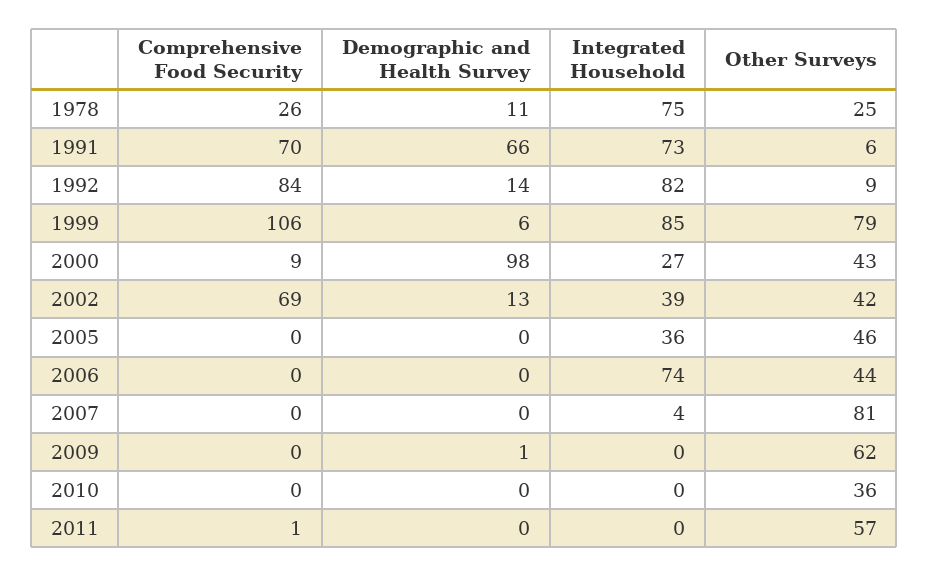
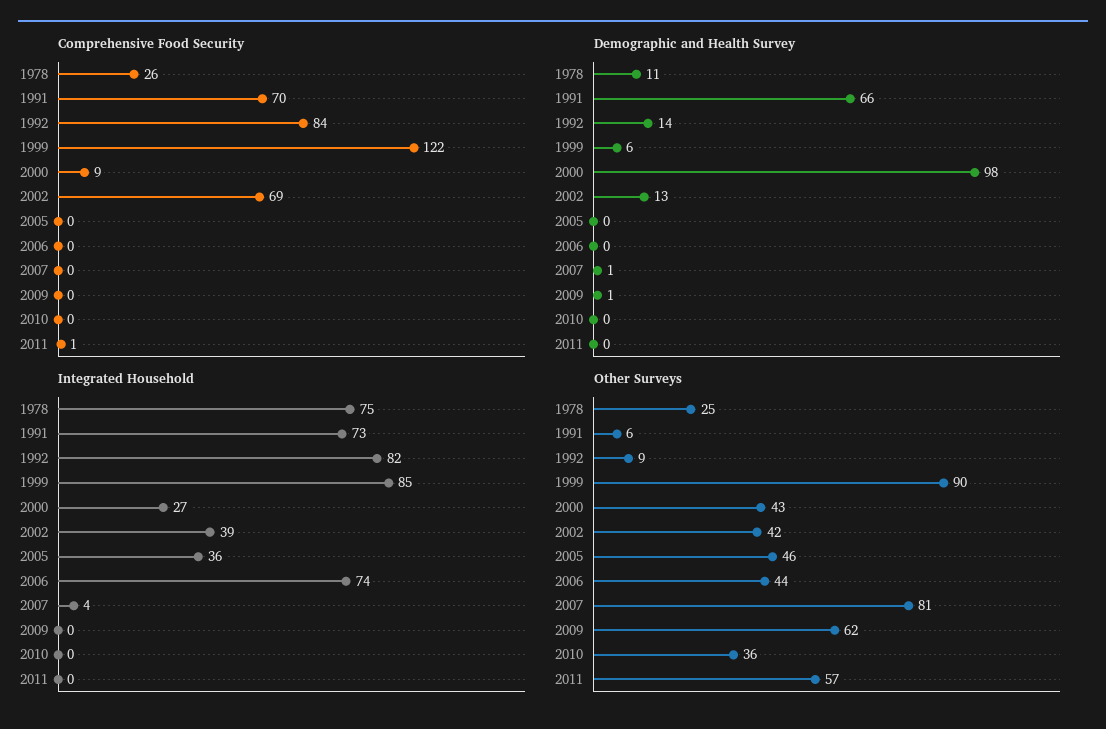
Comprehensive Food Security, 1999: 106 -> 122
Other Surveys, 1999: 79 -> 90
Demographic and Health Survey, 2007: 0 -> 1

